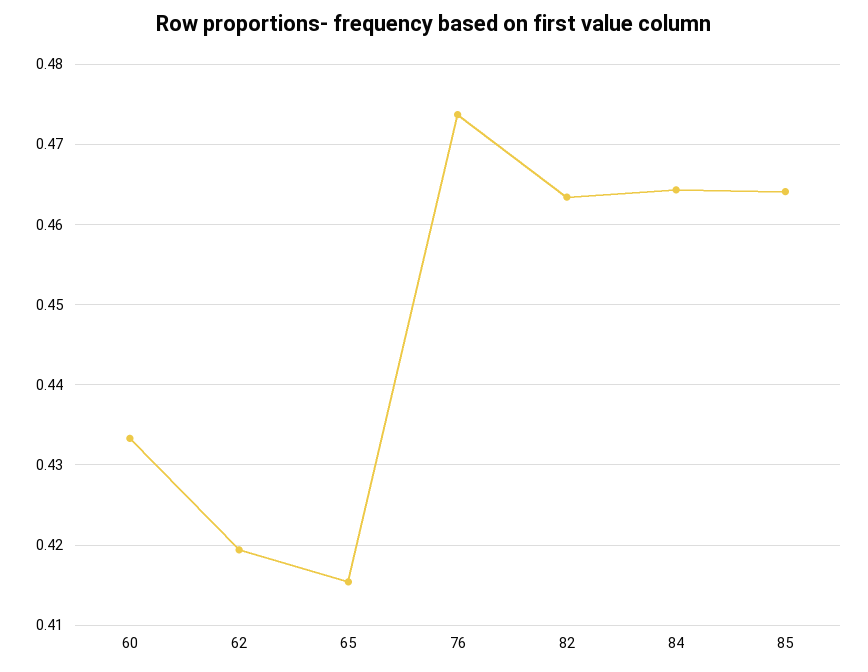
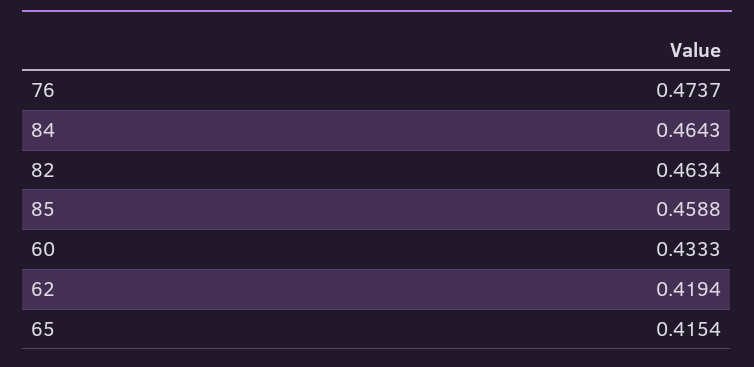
85: 0.464 -> 0.4588

